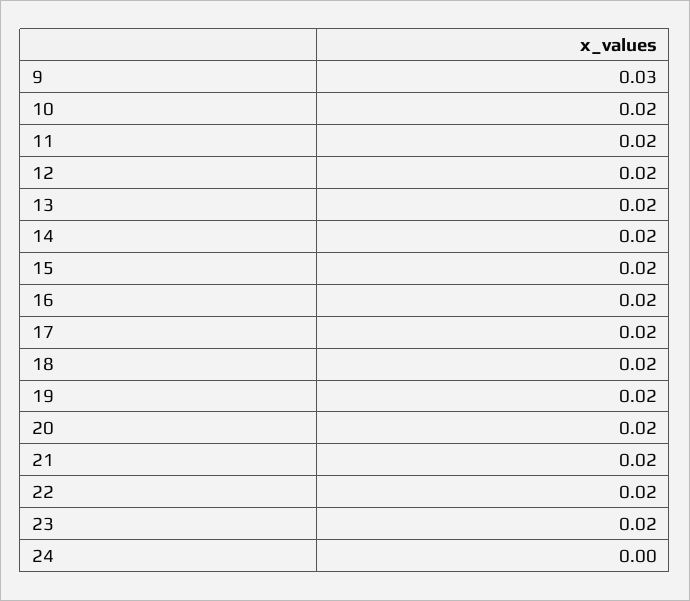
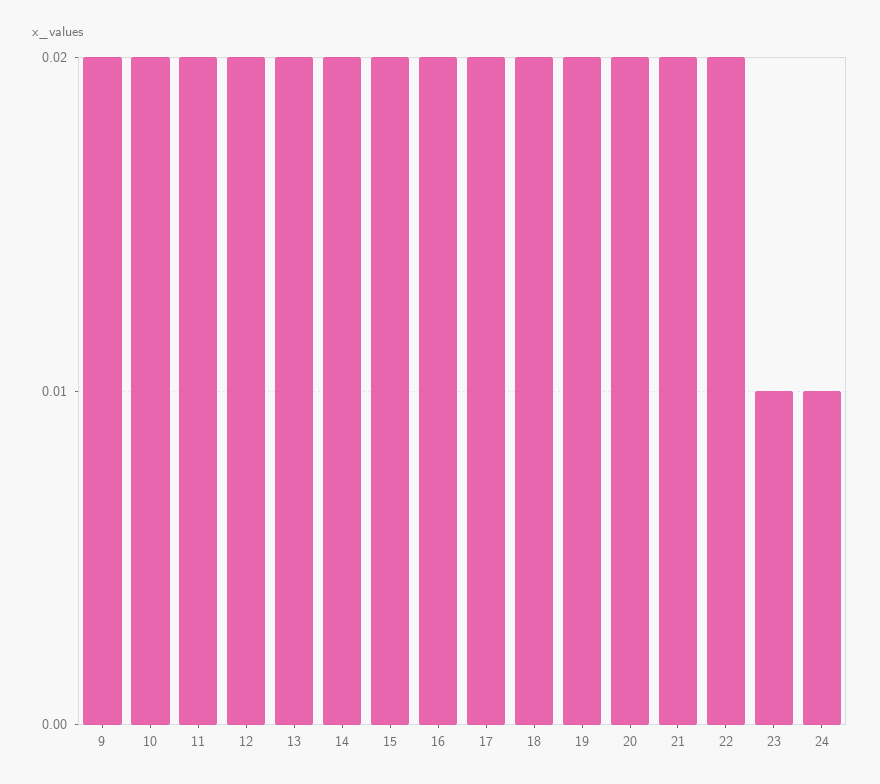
9: 0.03 -> 0.02
23: 0.02 -> 0.01
24: 0 -> 0.01

